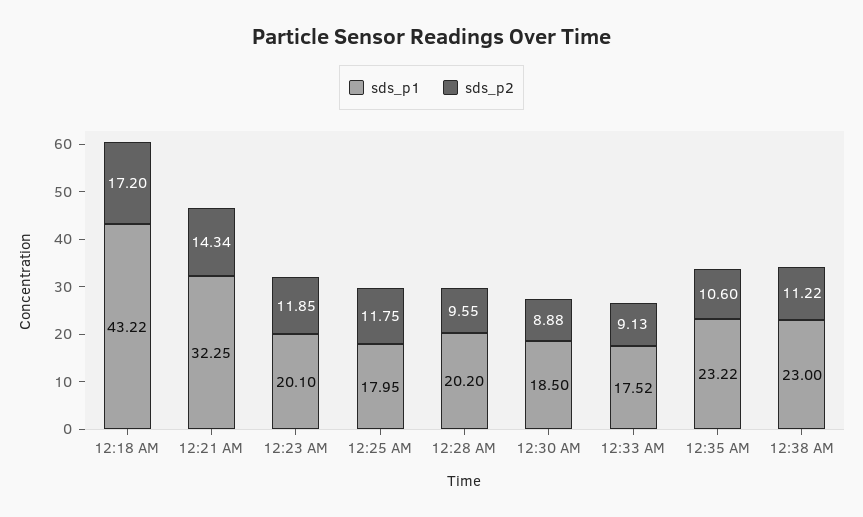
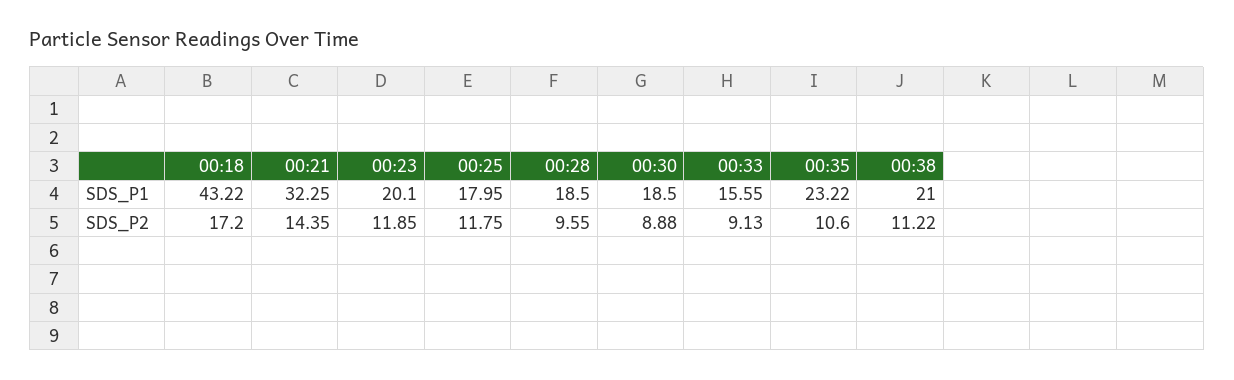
sds_p2, 12:21 AM: 14.34 -> 14.35
sds_p1, 12:28 AM: 20.2 -> 18.5
sds_p1, 12:33 AM: 17.52 -> 15.55
sds_p1, 12:38 AM: 23 -> 21

